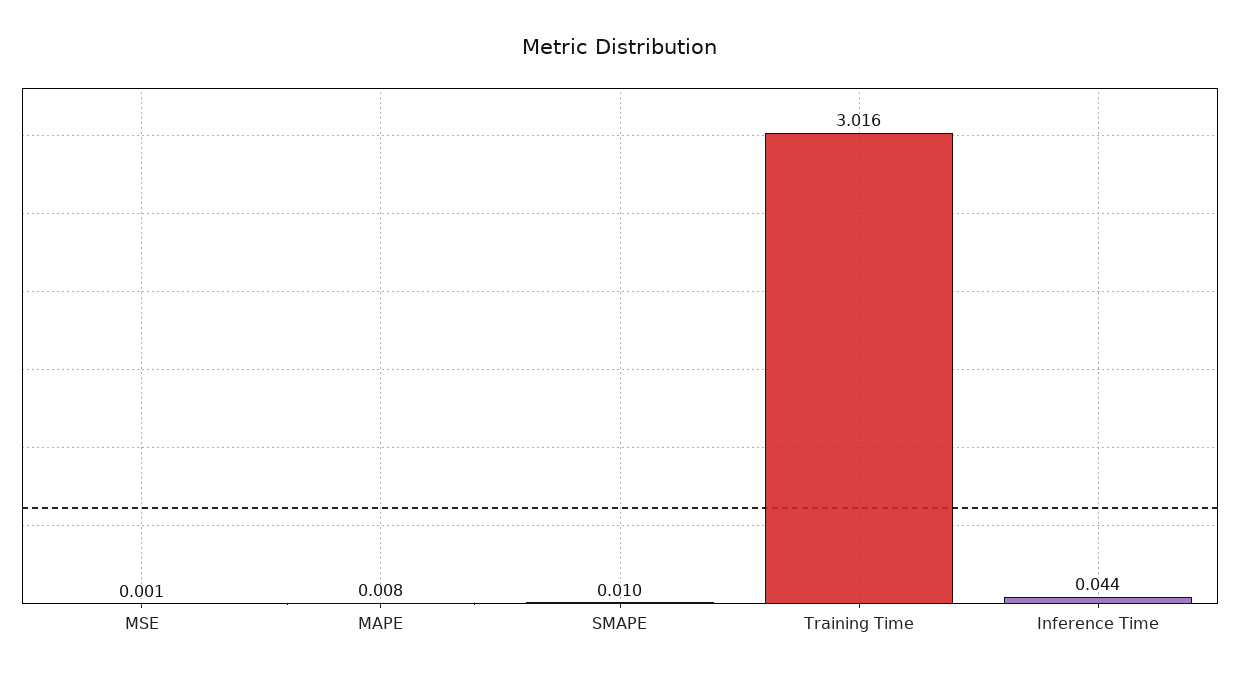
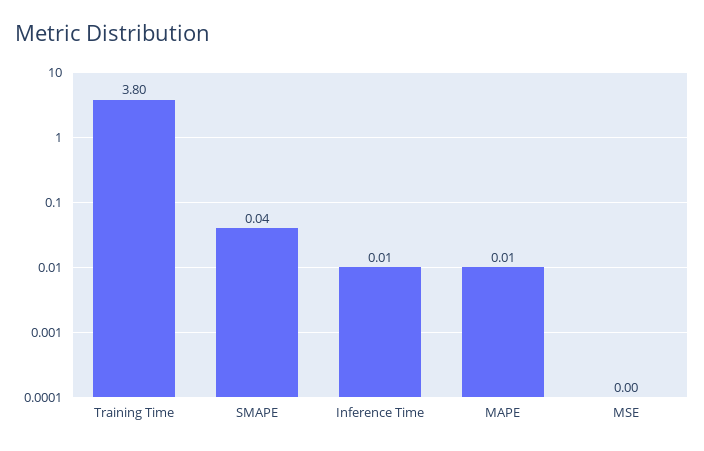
SMAPE: 0.01 -> 0.04
Training Time: 3.016 -> 3.8
Inference Time: 0.044 -> 0.01

